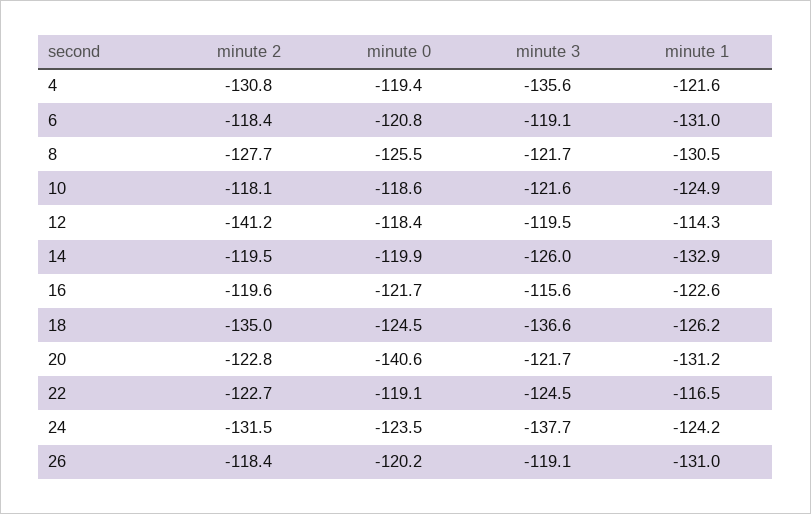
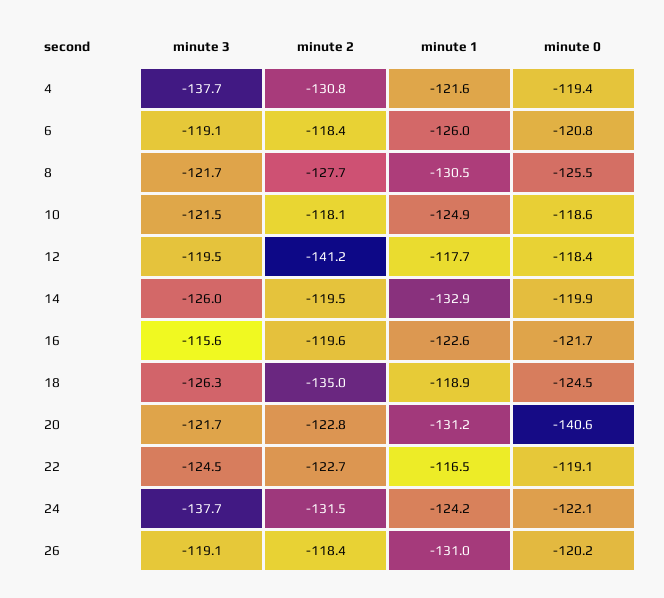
minute 3, 4: -135.6 -> -137.7
minute 1, 6: -131 -> -126
minute 3, 10: -121.6 -> -121.5
minute 1, 12: -114.3 -> -117.7
minute 3, 18: -136.6 -> -126.3
minute 1, 18: -126.2 -> -118.9
minute 0, 24: -123.5 -> -122.1

